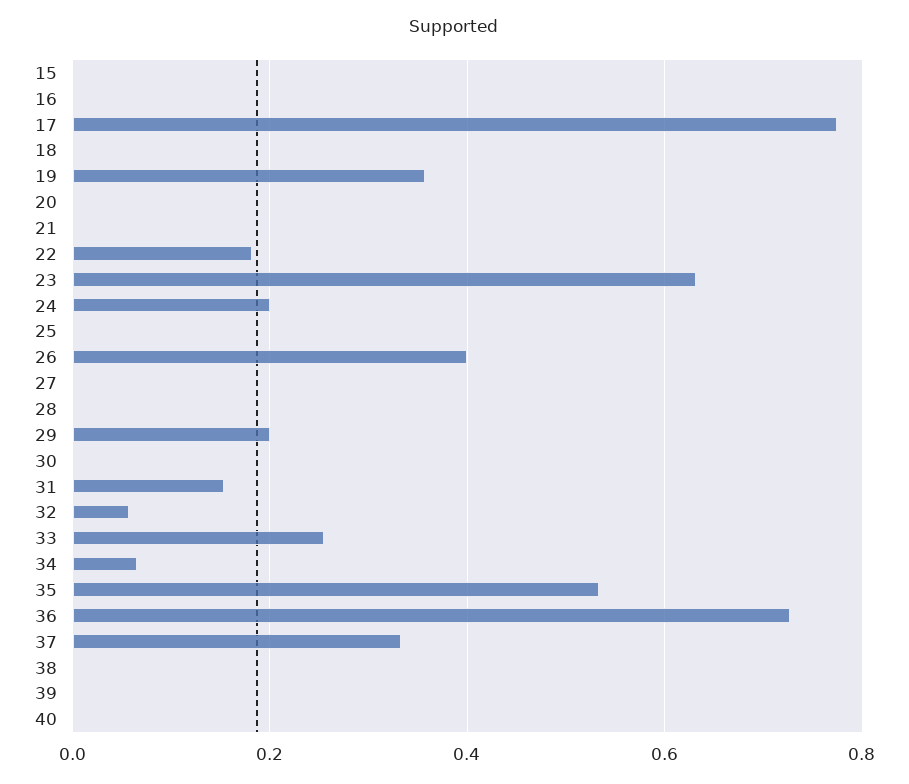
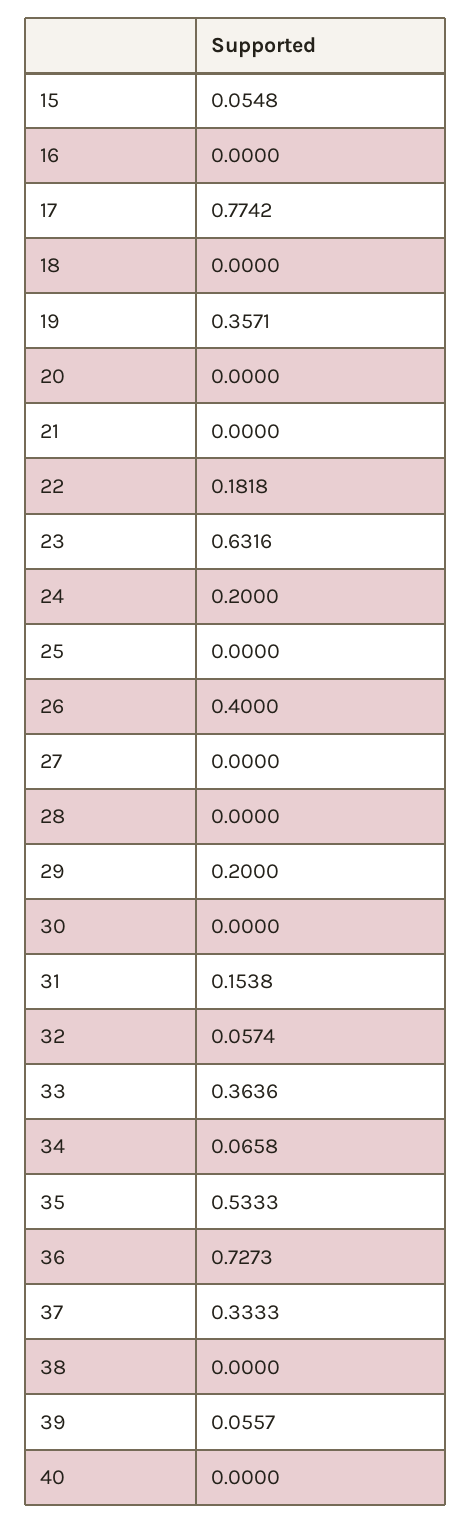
15: 0 -> 0.0548
33: 0.26 -> 0.3636
39: 0 -> 0.0557

